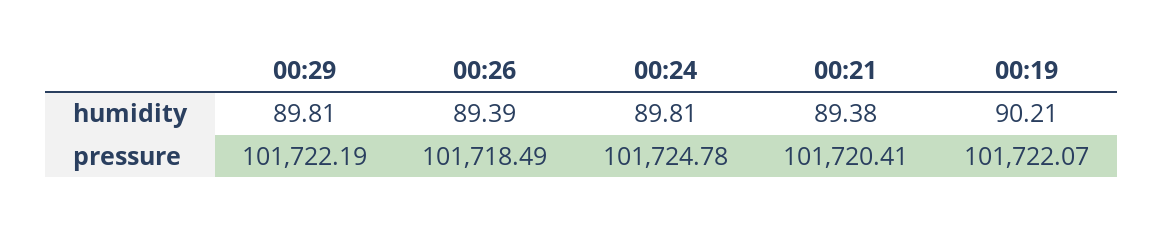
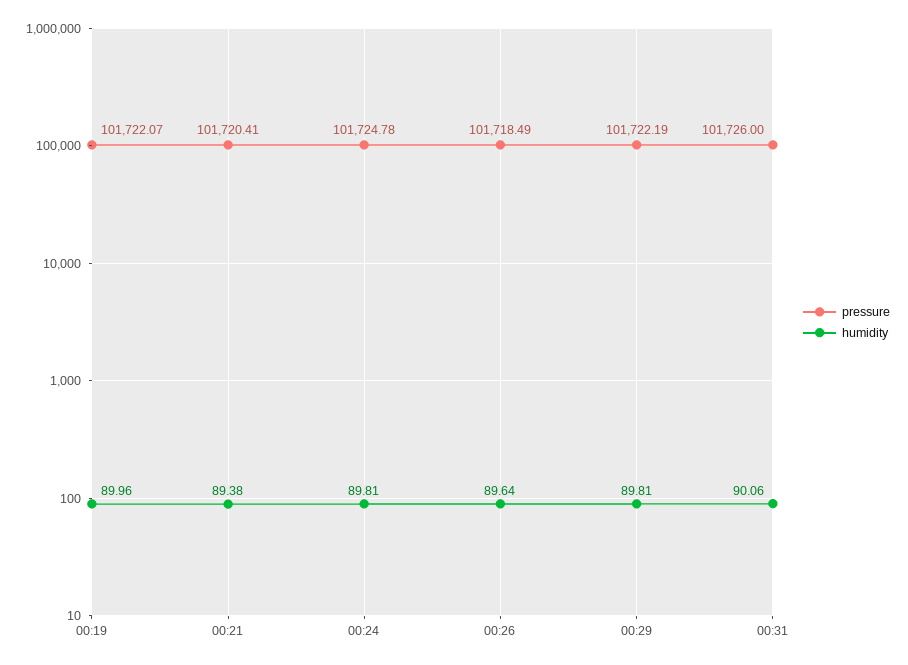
humidity, 00:26: 89.39 -> 89.64
humidity, 00:19: 90.21 -> 89.96
pressure, 00:31: none -> 101726
humidity, 00:31: none -> 90.06

